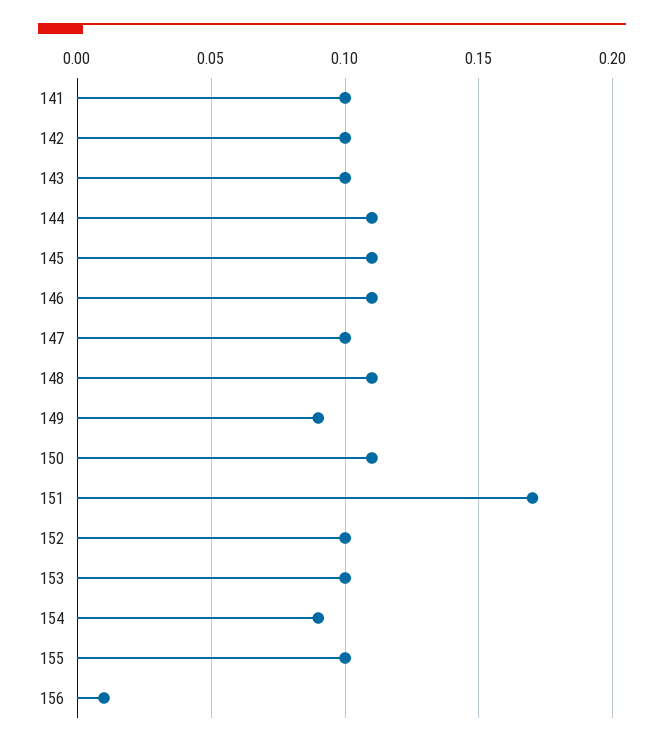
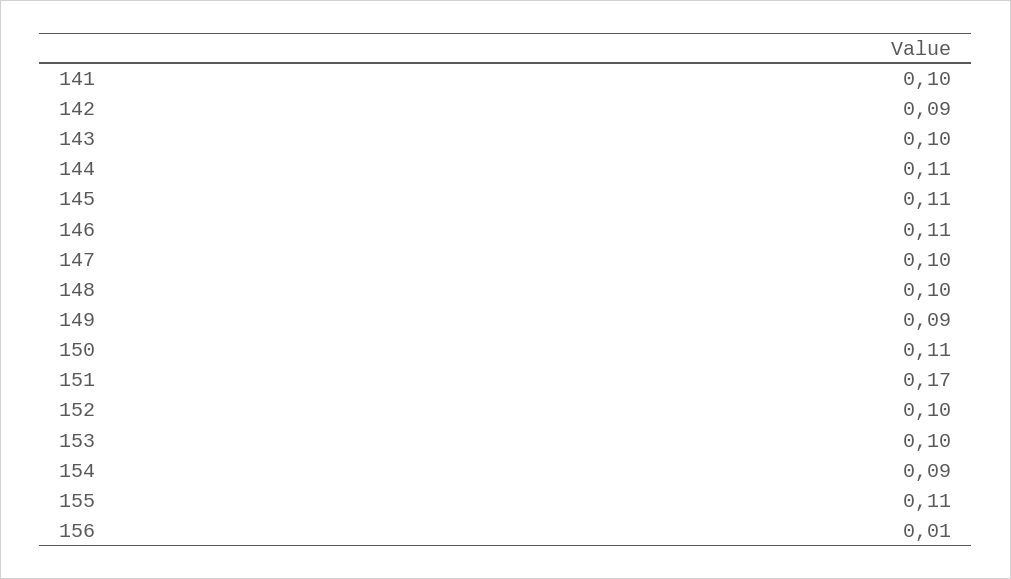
142: 0.1 -> 0.09
148: 0.11 -> 0.1
155: 0.1 -> 0.11

